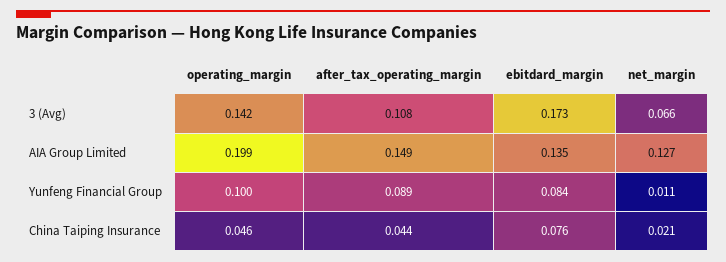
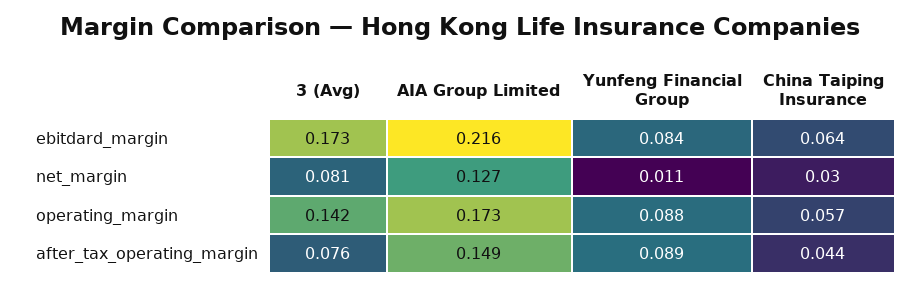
after_tax_operating_margin, 3 (Avg): 0.108 -> 0.076
net_margin, 3 (Avg): 0.066 -> 0.081
operating_margin, AIA Group Limited: 0.199 -> 0.173
ebitdard_margin, AIA Group Limited: 0.135 -> 0.216
operating_margin, Yunfeng Financial Group: 0.1 -> 0.088
operating_margin, China Taiping Insurance: 0.046 -> 0.057
ebitdard_margin, China Taiping Insurance: 0.076 -> 0.064
net_margin, China Taiping Insurance: 0.021 -> 0.03

